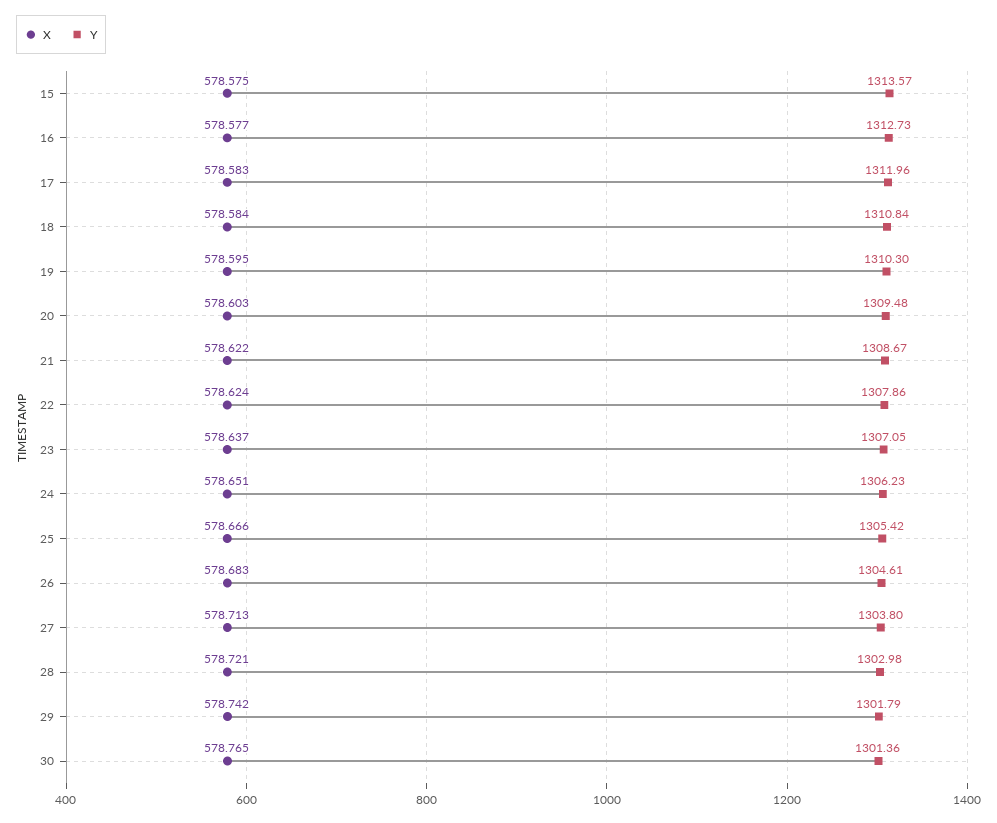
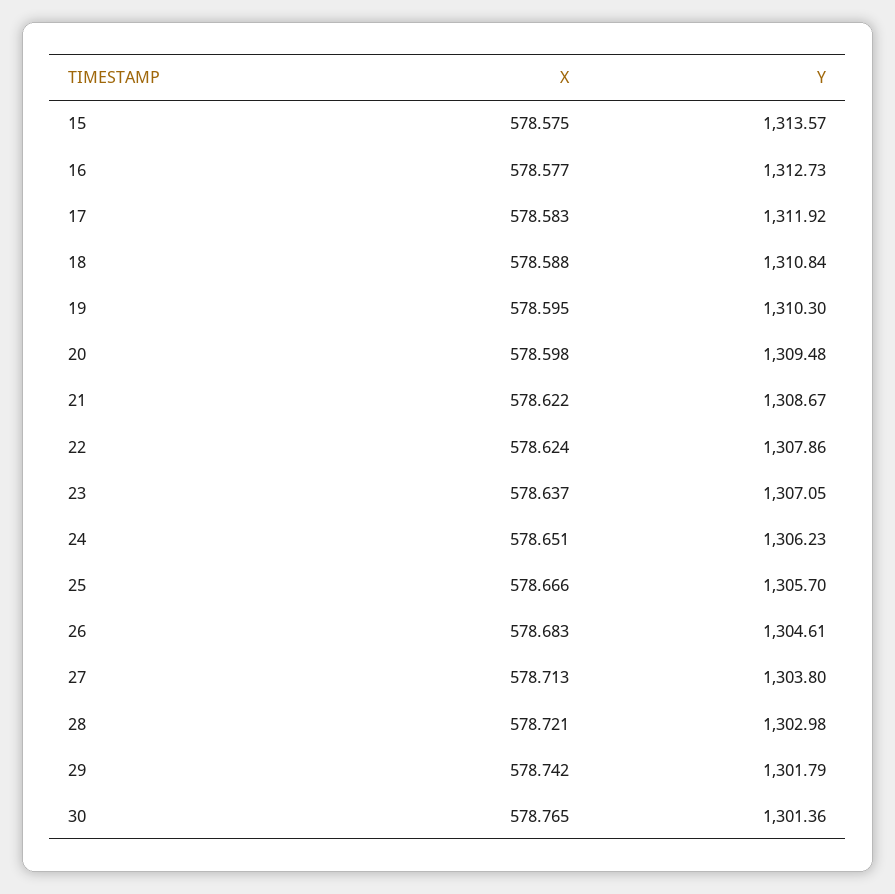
Y, 17: 1311.96 -> 1311.92
X, 18: 578.584 -> 578.588
X, 20: 578.603 -> 578.598
Y, 25: 1305.42 -> 1305.7

